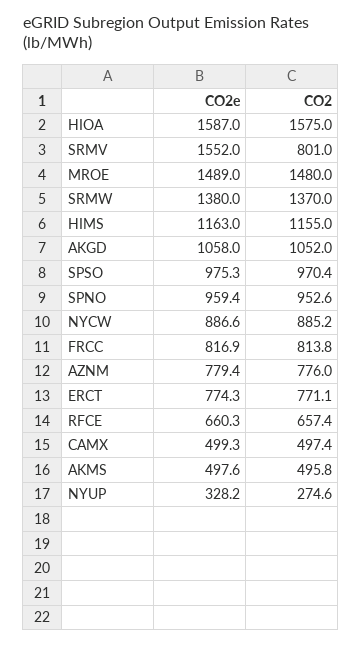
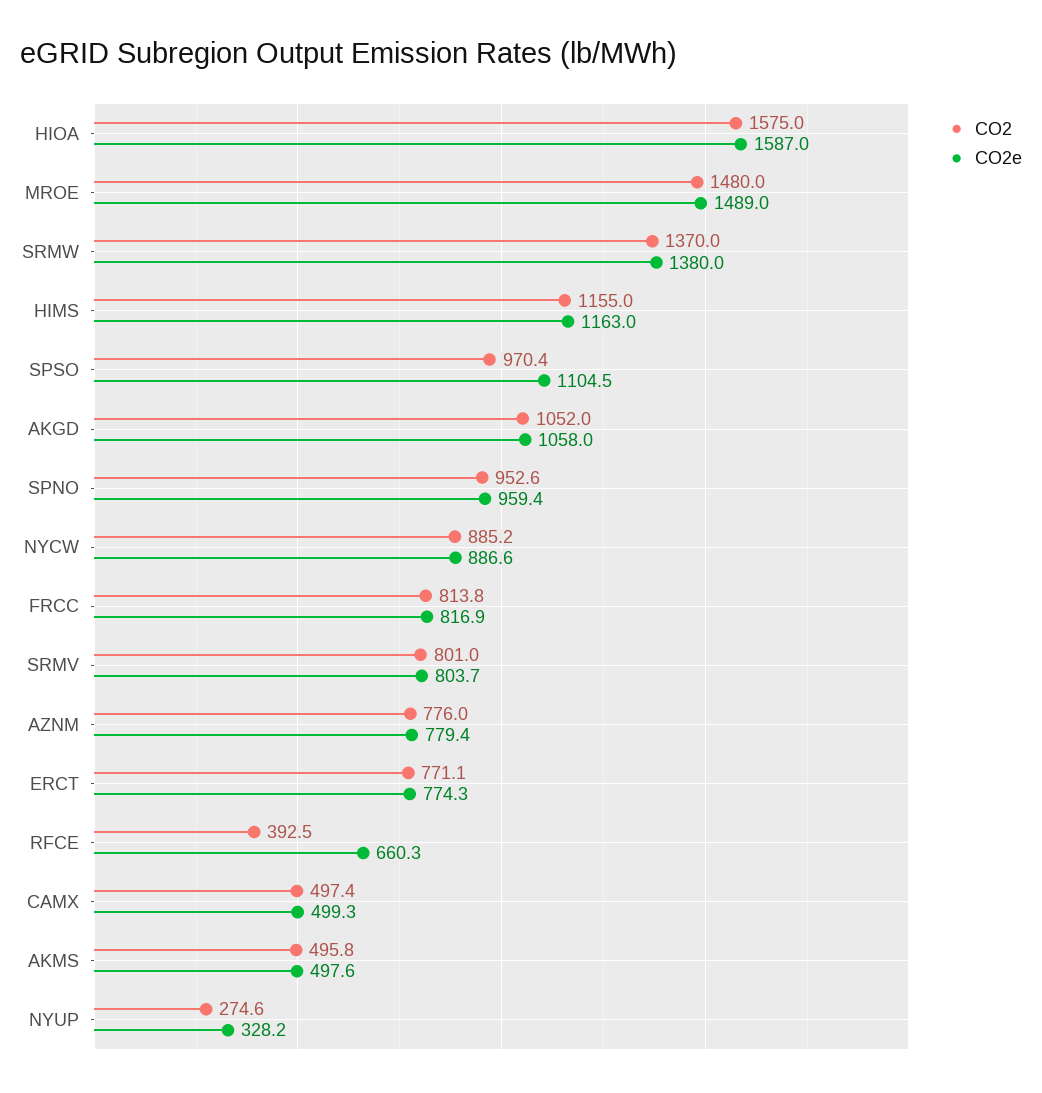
CO2e, SRMV: 1552 -> 803.7
CO2e, SPSO: 975.3 -> 1104.5
CO2, RFCE: 657.4 -> 392.5

